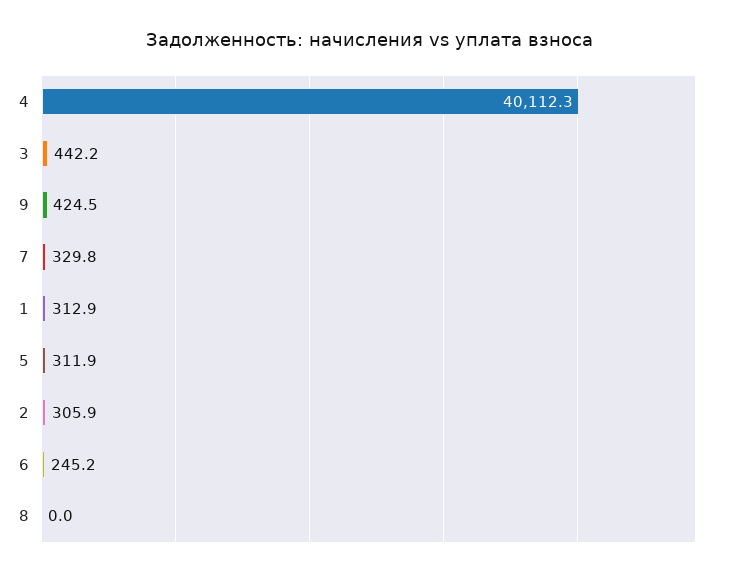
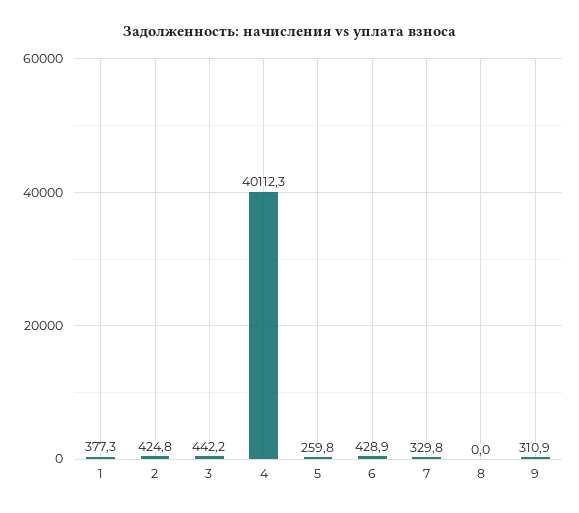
9: 424.5 -> 310.9
1: 312.9 -> 377.3
5: 311.9 -> 259.8
2: 305.9 -> 424.8
6: 245.2 -> 428.9

